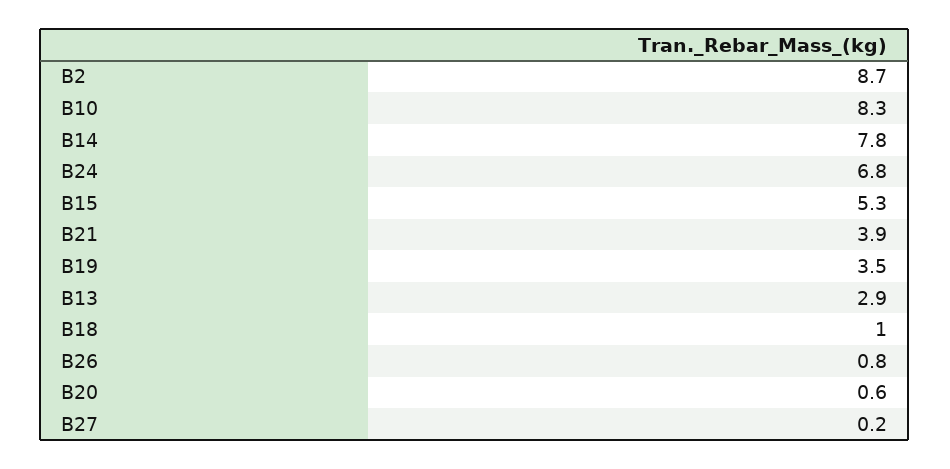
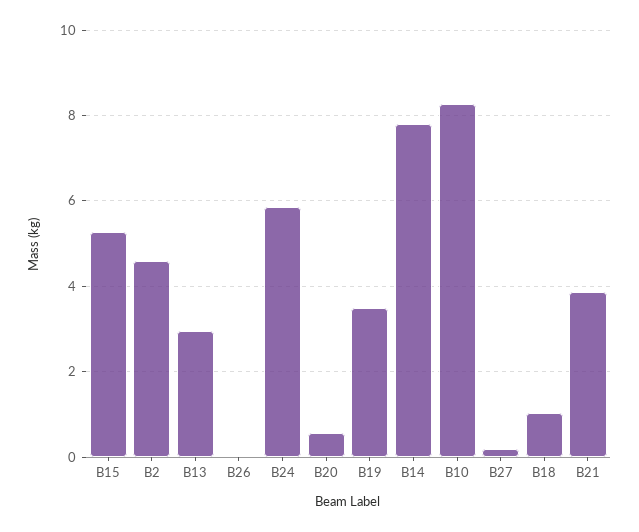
B2: 8.7 -> 4.6
B24: 6.8 -> 5.8
B26: 0.8 -> 0

